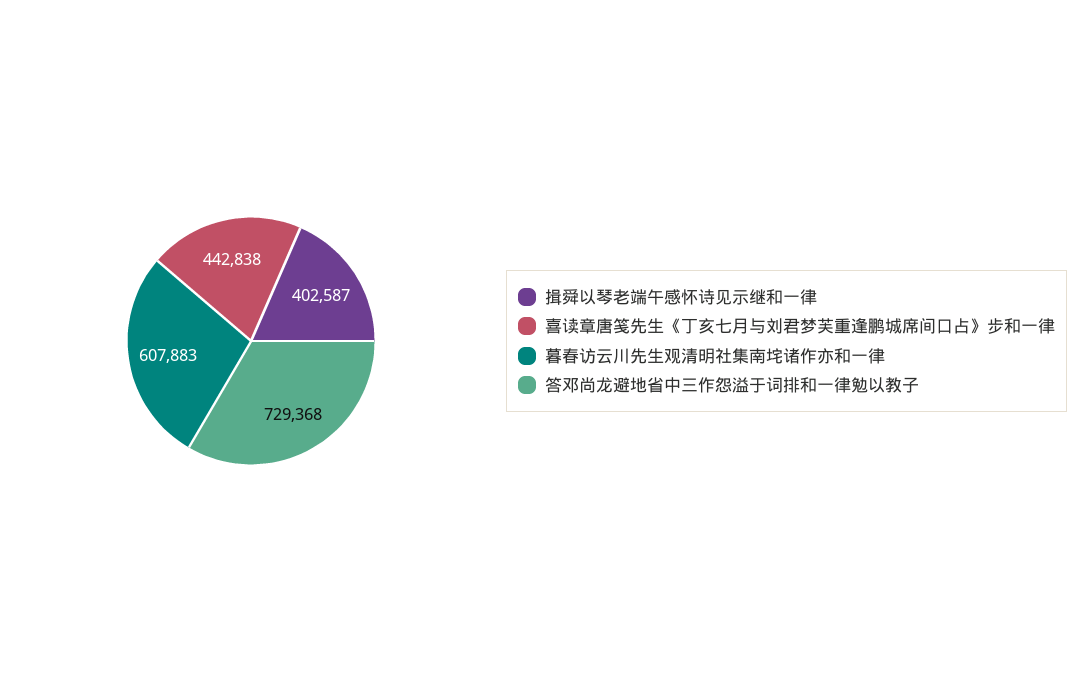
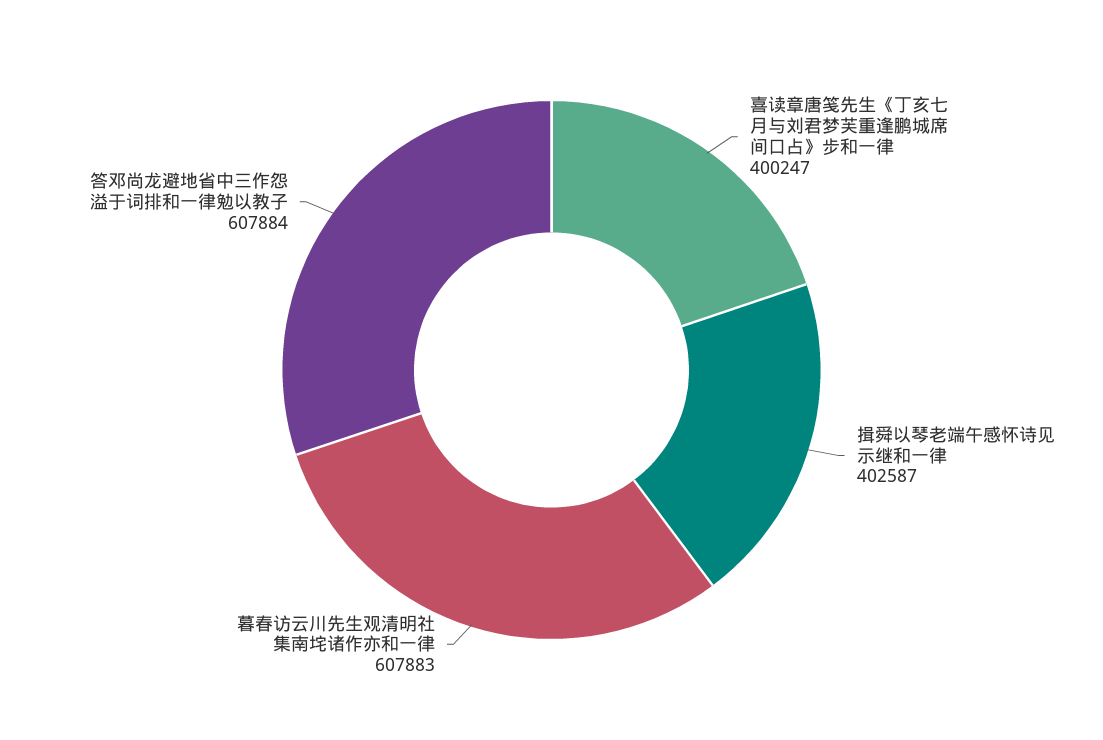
喜读章唐笺先生《丁亥七月与刘君梦芙重逢鹏城席间口占》步和一律: 442838 -> 400247
答邓尚龙避地省中三作怨溢于词排和一律勉以教子: 729368 -> 607884

